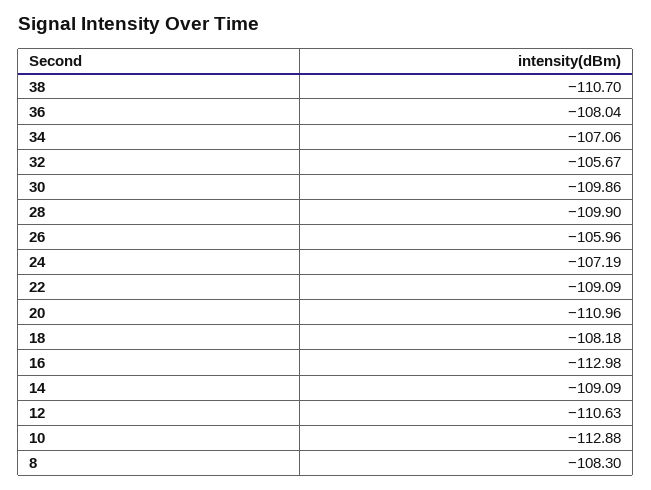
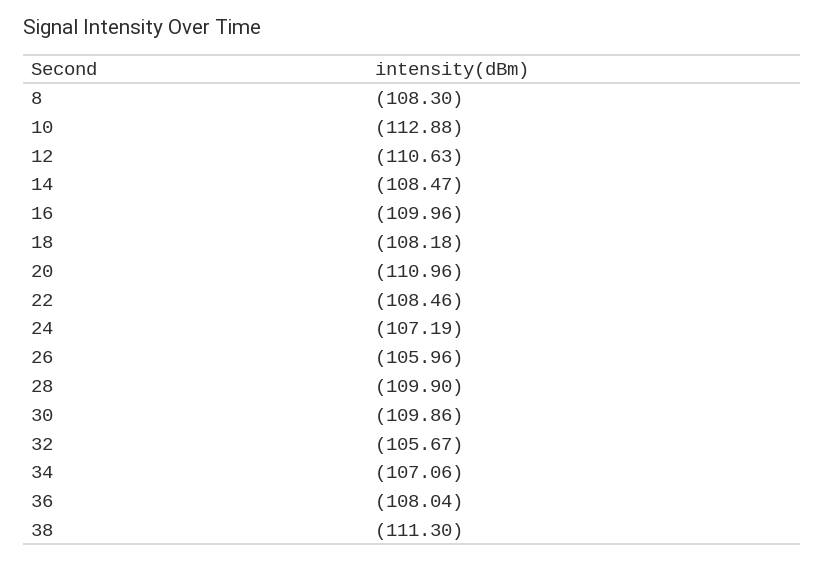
38: -110.7 -> -111.3
22: -109.09 -> -108.46
16: -112.98 -> -109.96
14: -109.09 -> -108.47

